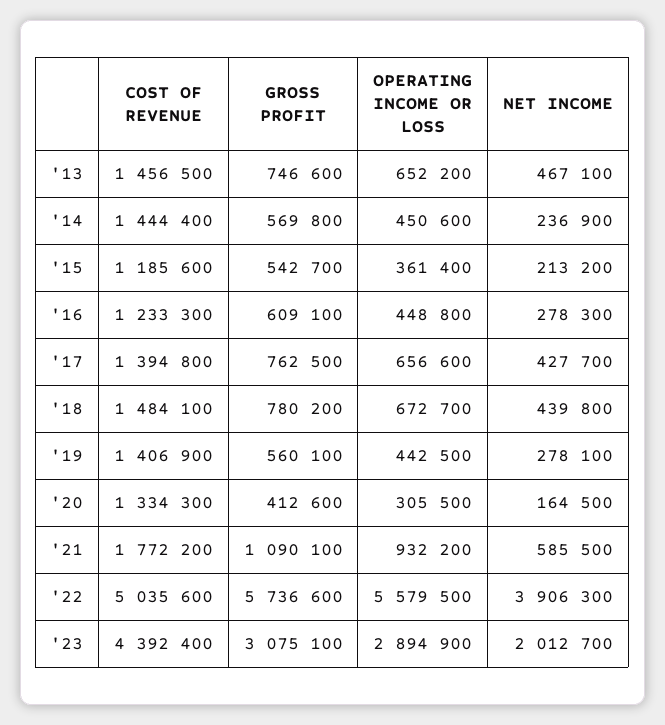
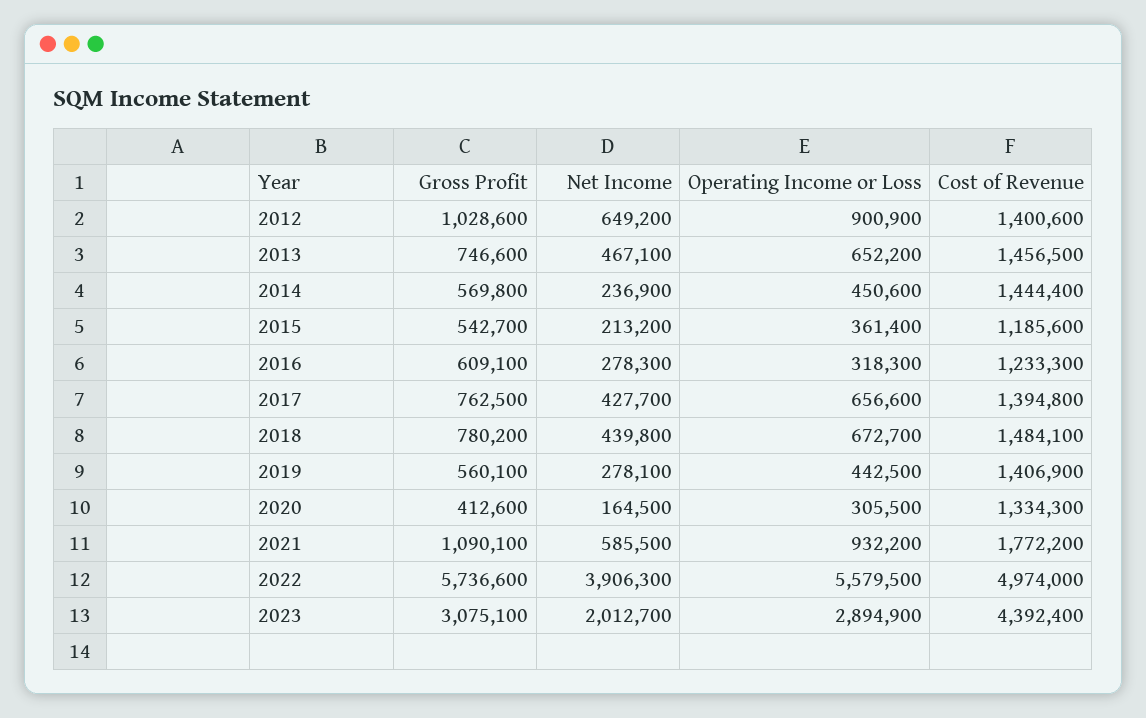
OPERATING INCOME OR LOSS, '16: 448800 -> 318300
COST OF REVENUE, '22: 5035600 -> 4974000
GROSS PROFIT, 2012: none -> 1028600
NET INCOME, 2012: none -> 649200
OPERATING INCOME OR LOSS, 2012: none -> 900900
COST OF REVENUE, 2012: none -> 1400600

